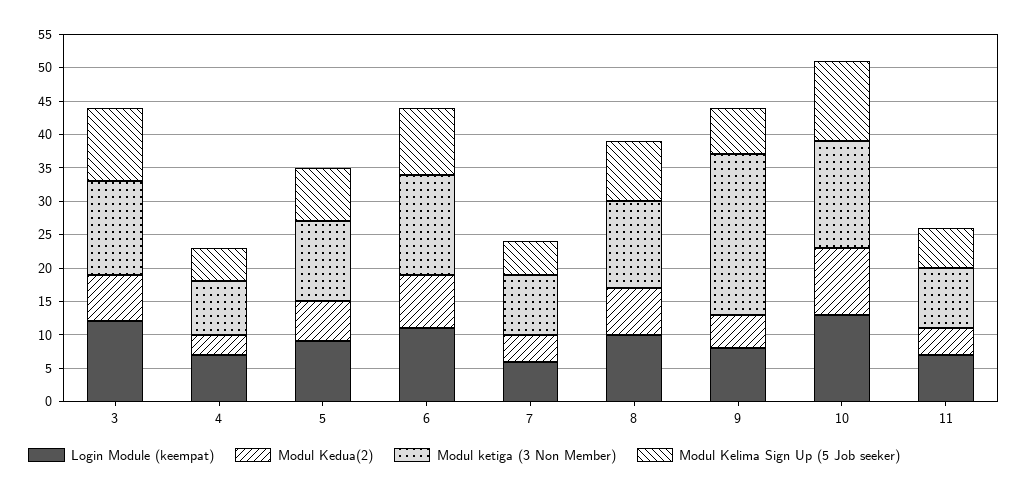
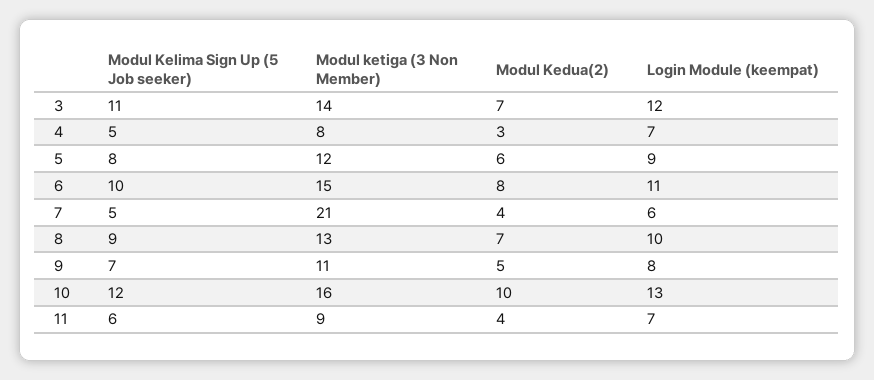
Modul ketiga (3 Non Member), 7: 10 -> 21
Modul ketiga (3 Non Member), 9: 25 -> 11

